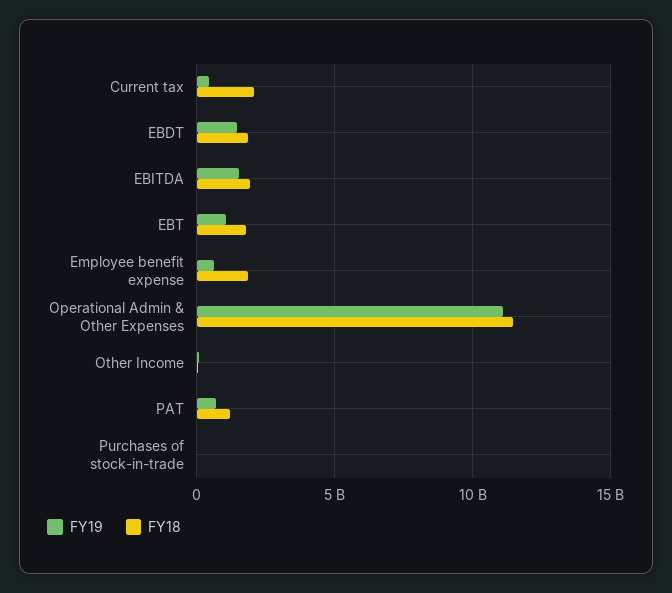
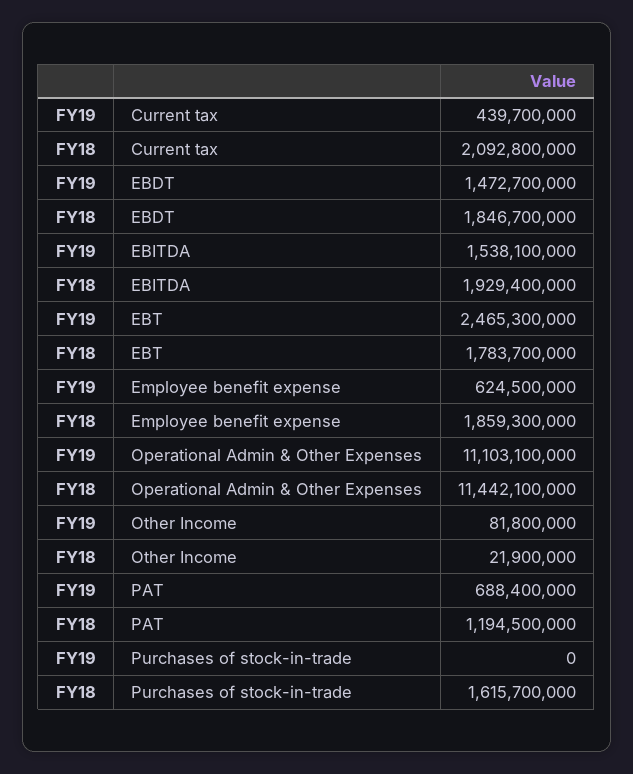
FY19, EBT: 1000000000 -> 2465300000
FY18, Purchases of stock-in-trade: 0 -> 1615700000

